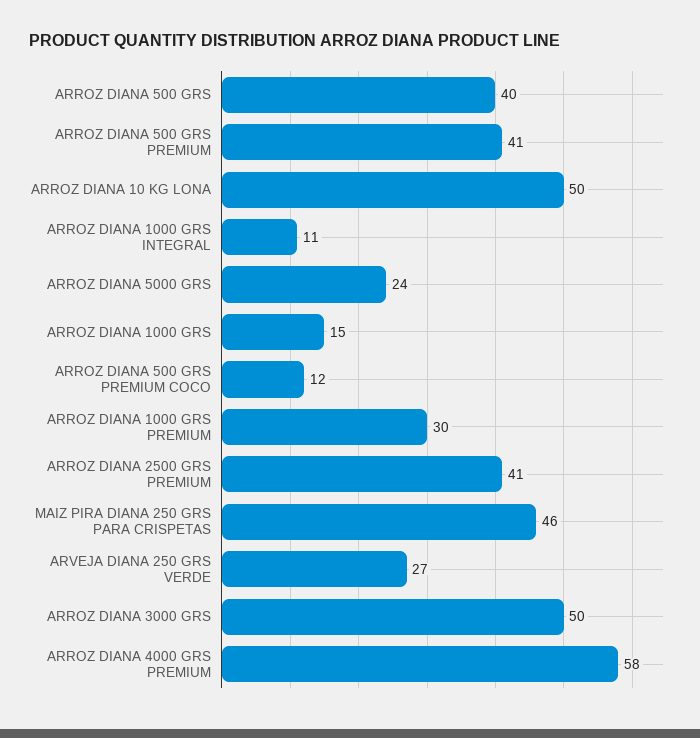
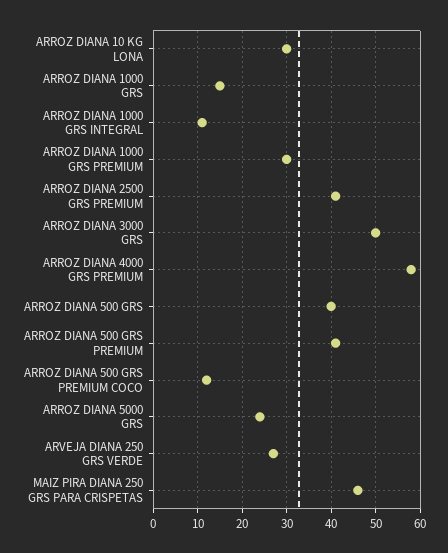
ARROZ DIANA 10 KG LONA: 50 -> 30

